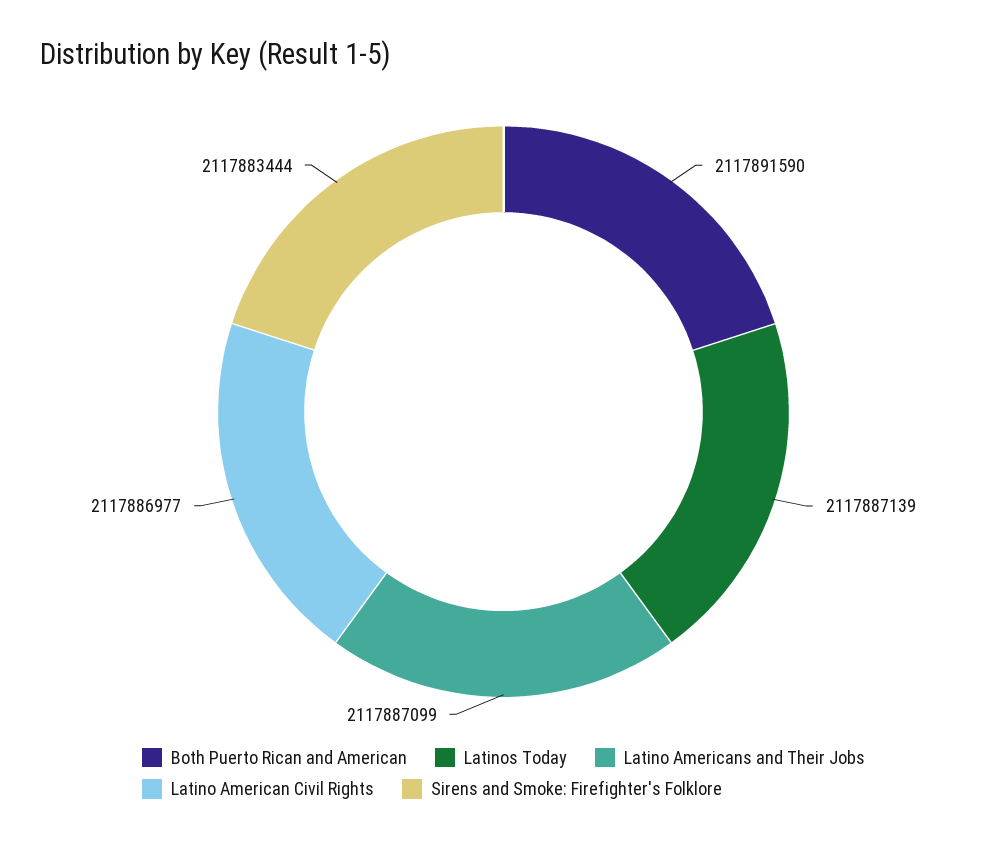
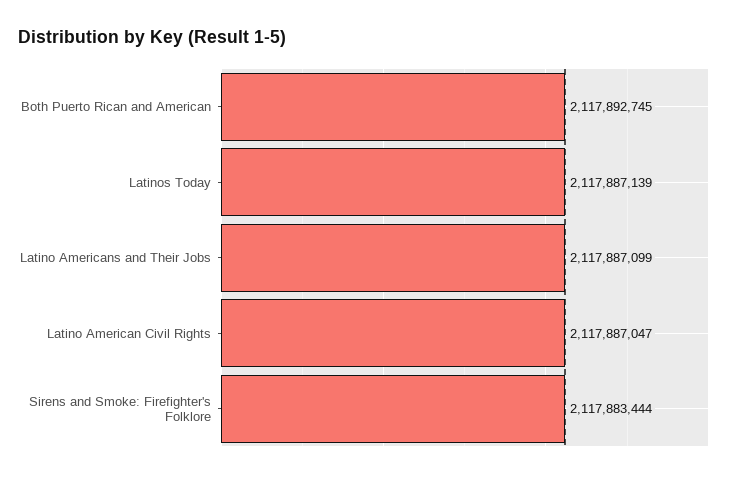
Both Puerto Rican and American: 2117891590 -> 2117892745
Latino American Civil Rights: 2117886977 -> 2117887047

